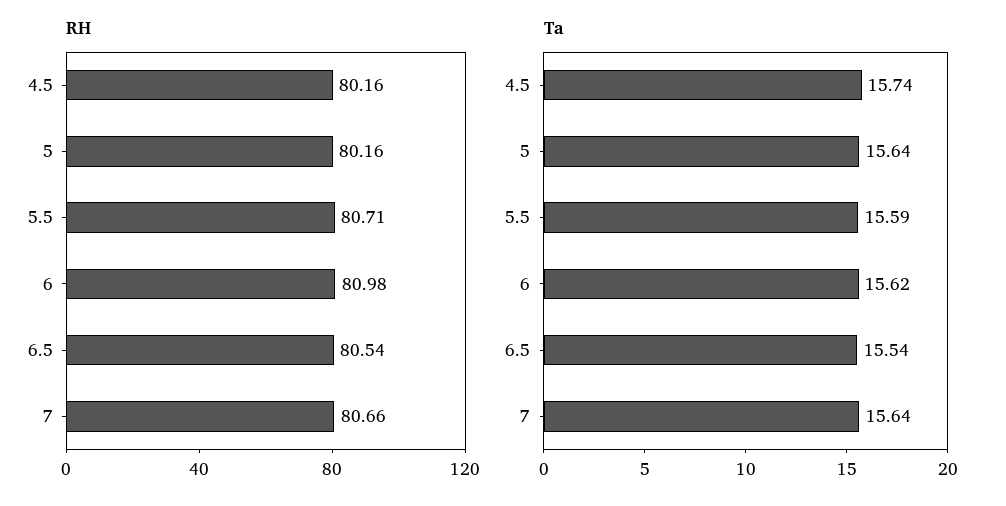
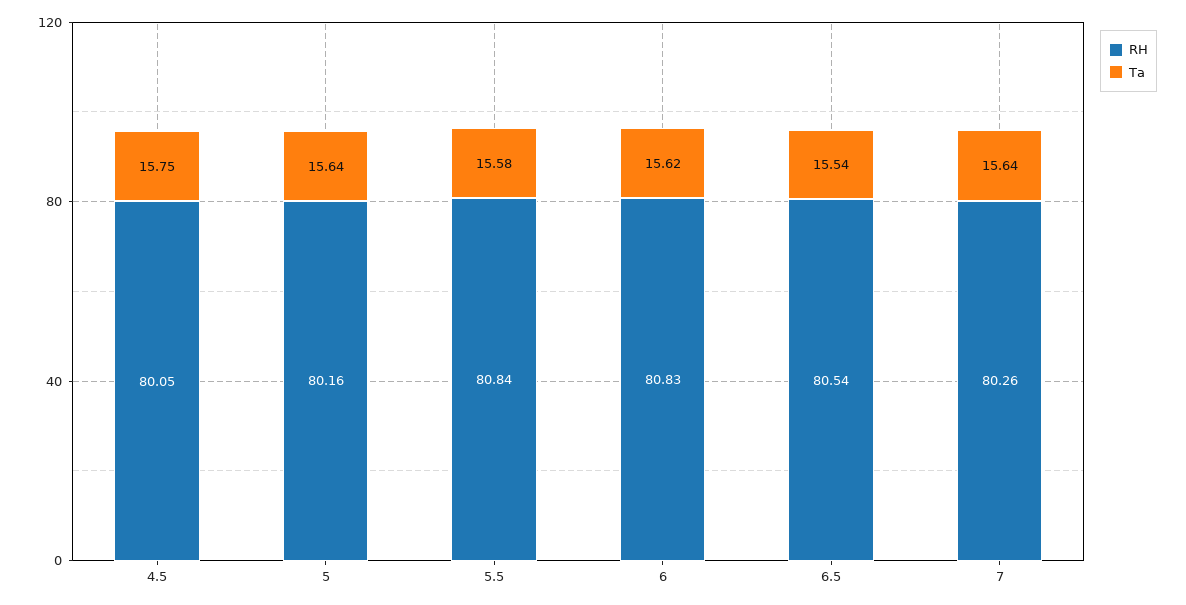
RH, 4.5: 80.16 -> 80.05
RH, 5.5: 80.71 -> 80.84
RH, 6: 80.98 -> 80.83
RH, 7: 80.66 -> 80.26
Ta, 4.5: 15.74 -> 15.75
Ta, 5.5: 15.59 -> 15.58

